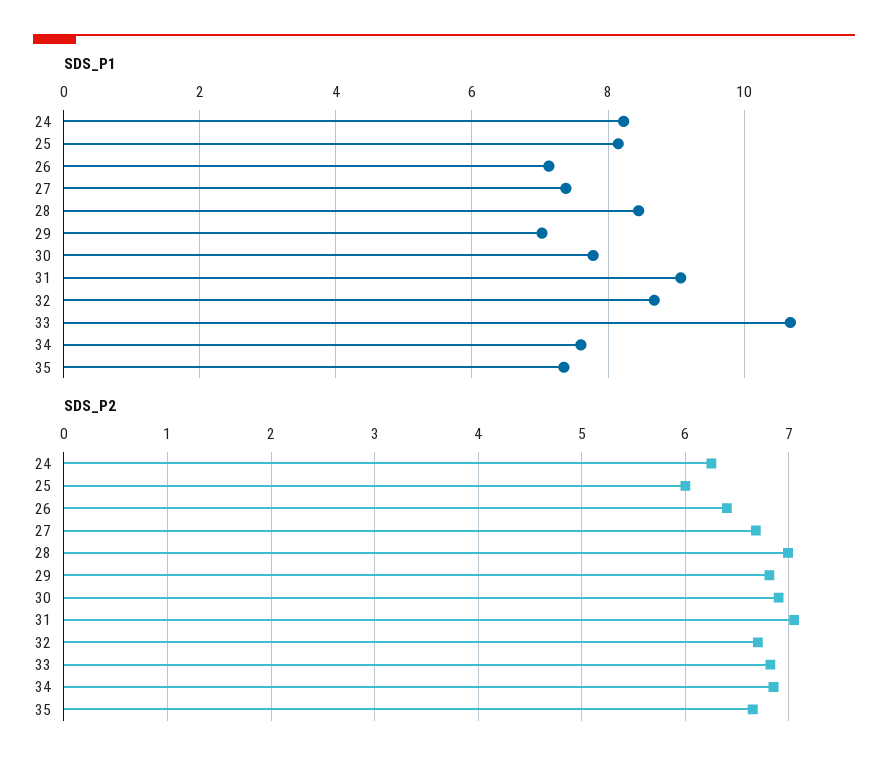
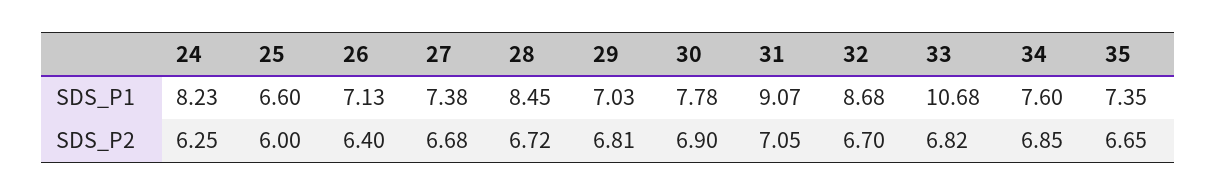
SDS_P1, 25: 8.2 -> 6.6
SDS_P2, 28: 7 -> 6.72

